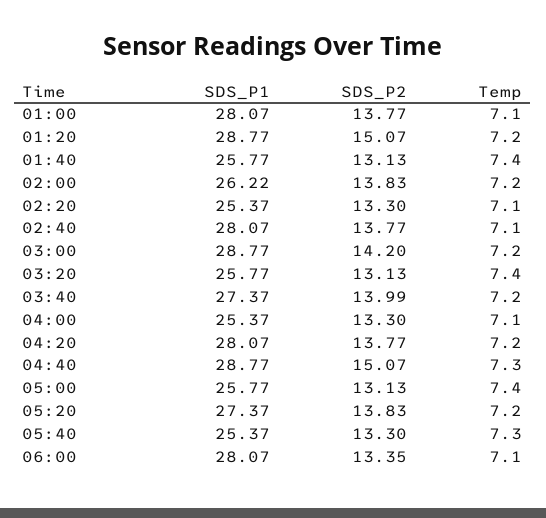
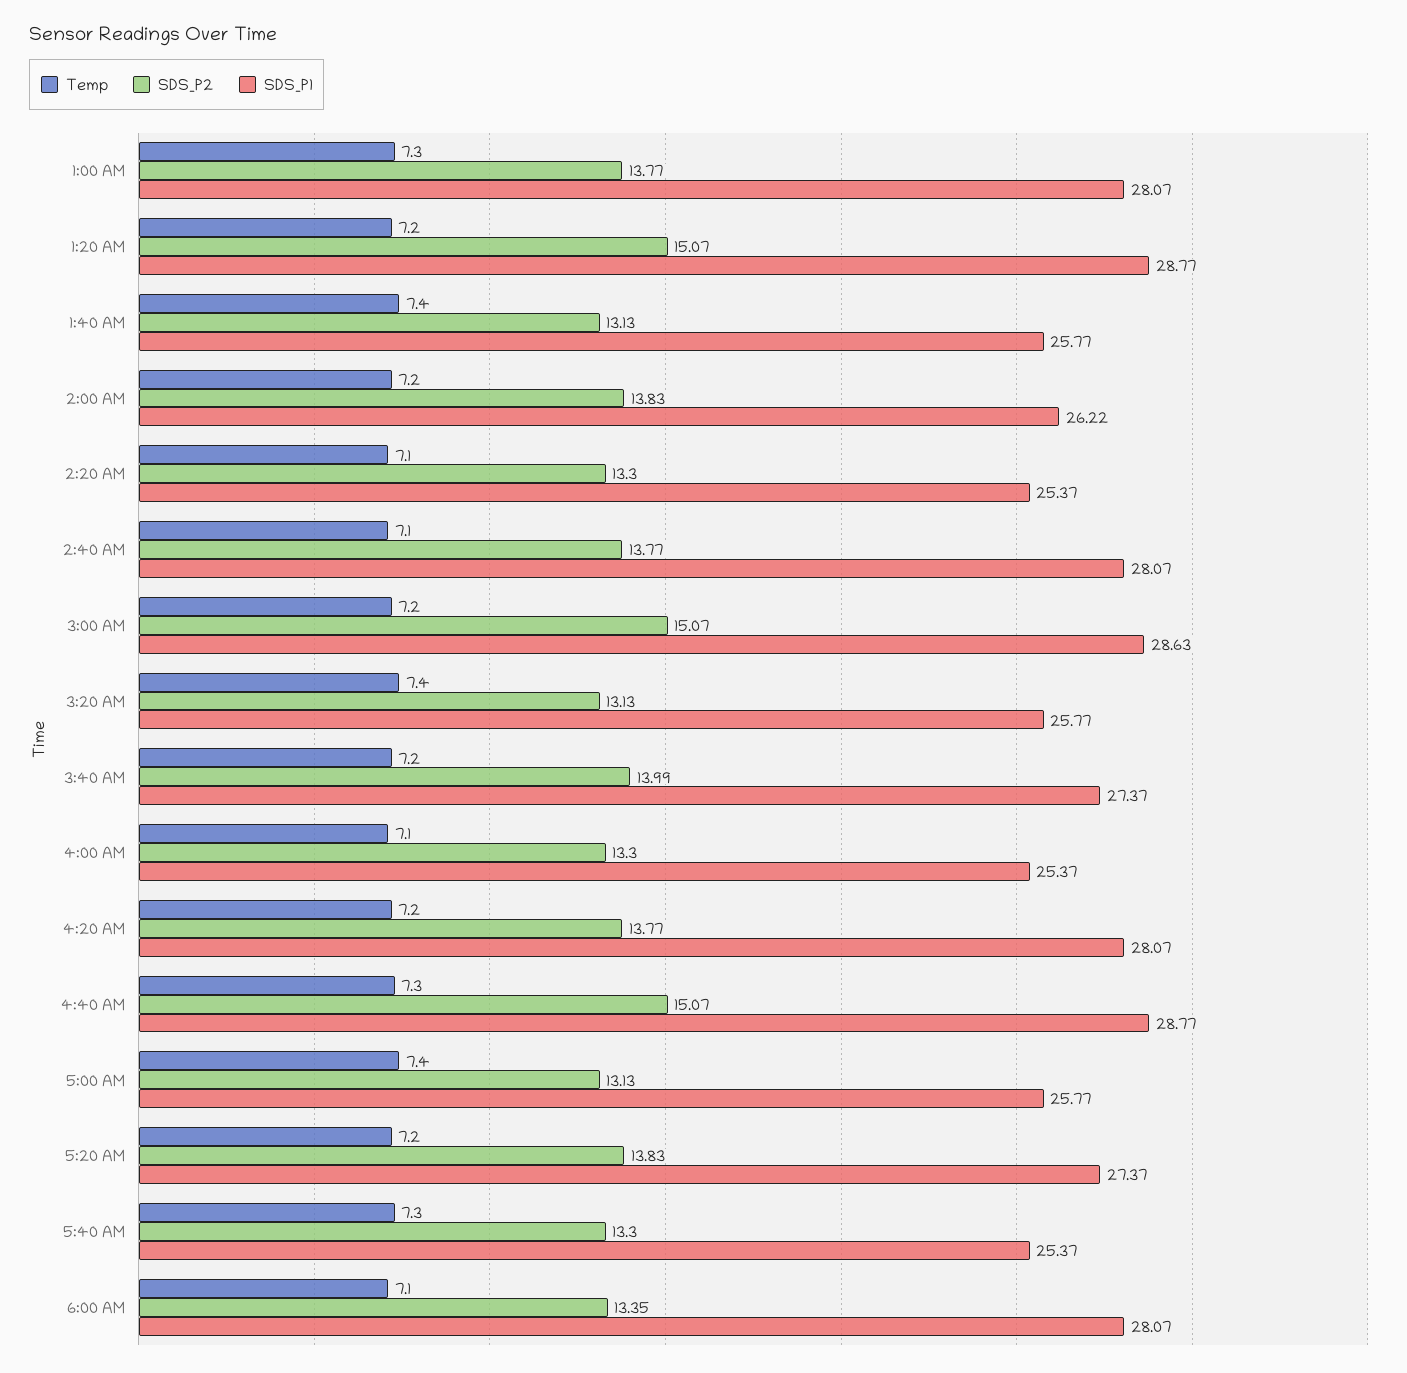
Temp, 01:00: 7.1 -> 7.3
SDS_P1, 03:00: 28.77 -> 28.63
SDS_P2, 03:00: 14.2 -> 15.07

